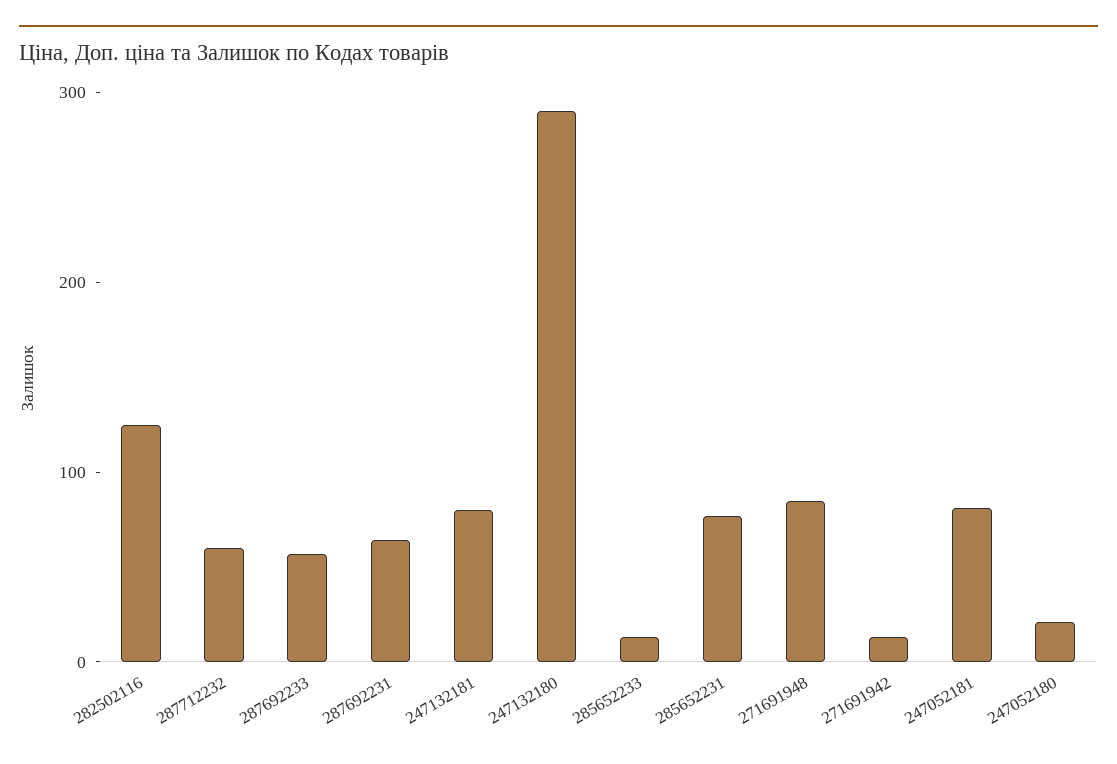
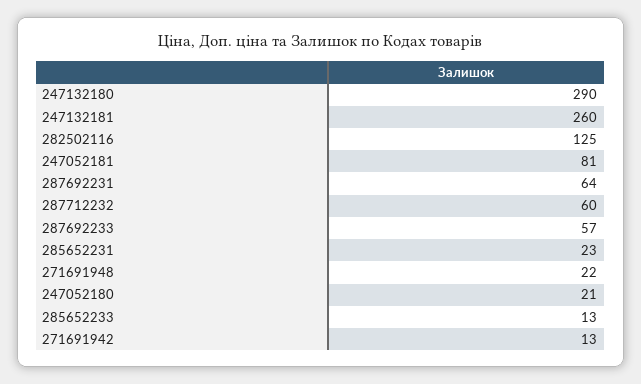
247132181: 80 -> 260
285652231: 80 -> 23
271691948: 80 -> 22

